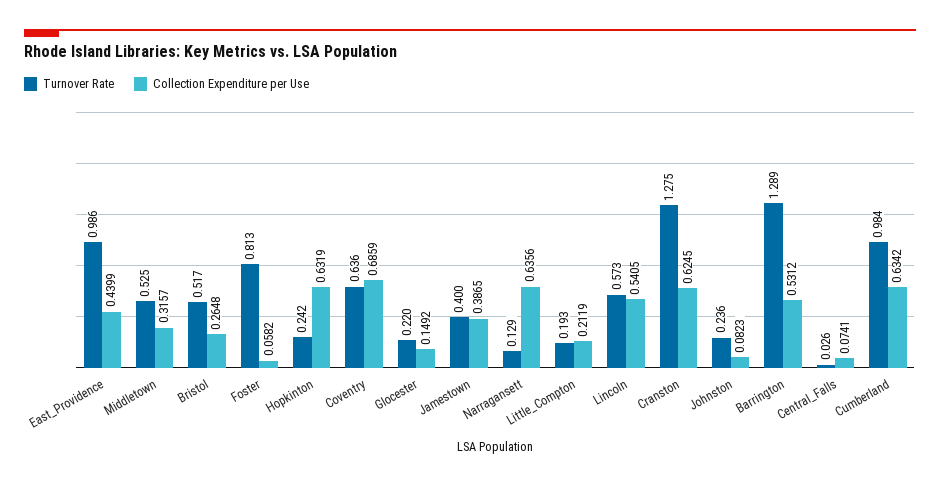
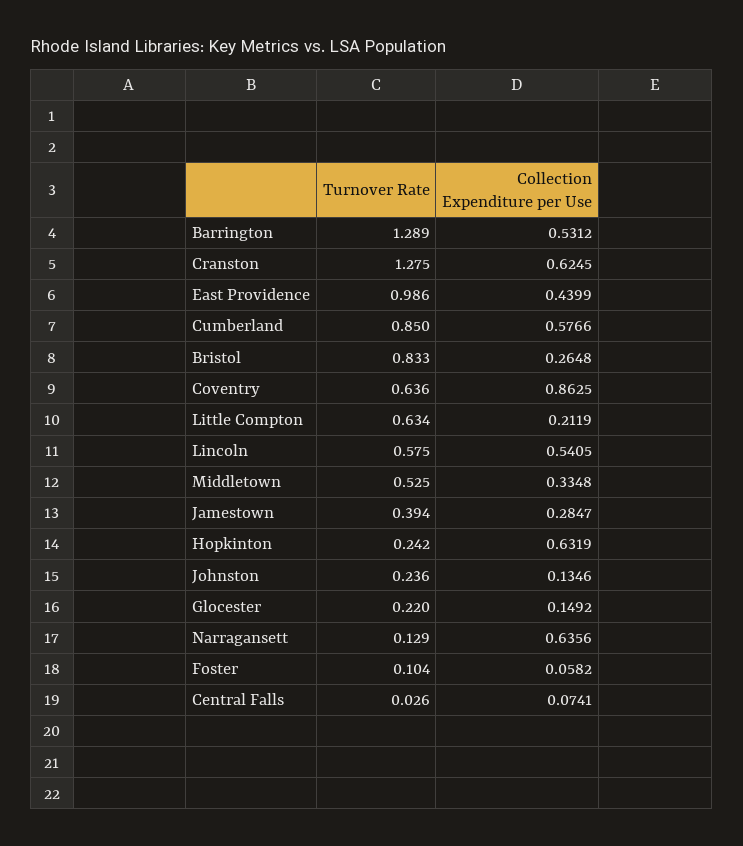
Collection Expenditure per Use, Middletown: 0.3157 -> 0.3348
Turnover Rate, Bristol: 0.517 -> 0.833
Turnover Rate, Foster: 0.813 -> 0.104
Collection Expenditure per Use, Coventry: 0.6859 -> 0.8625
Turnover Rate, Jamestown: 0.4 -> 0.394
Collection Expenditure per Use, Jamestown: 0.3865 -> 0.2847
Turnover Rate, Little_Compton: 0.193 -> 0.634
Turnover Rate, Lincoln: 0.573 -> 0.575
Collection Expenditure per Use, Johnston: 0.0823 -> 0.1346
Turnover Rate, Cumberland: 0.984 -> 0.85
Collection Expenditure per Use, Cumberland: 0.6342 -> 0.5766

